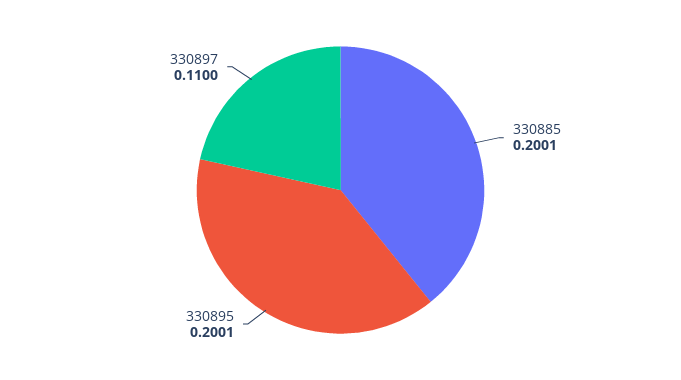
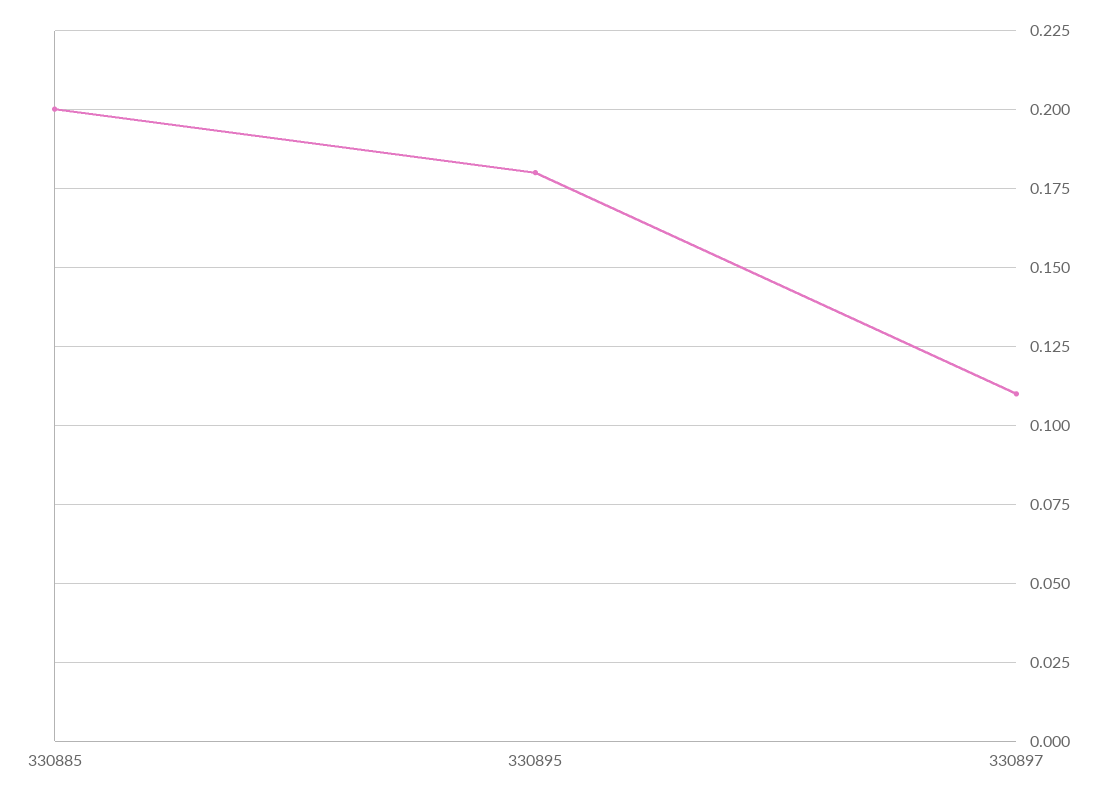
330895: 0.2001 -> 0.18

